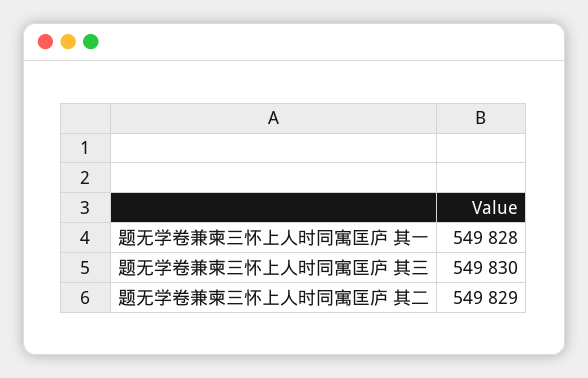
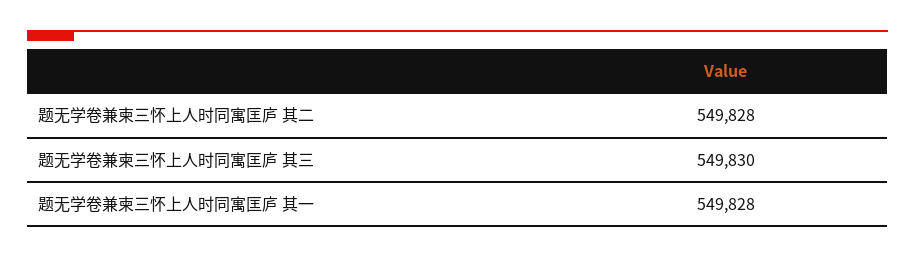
题无学卷兼柬三怀上人时同寓匡庐 其二: 549829 -> 549828

